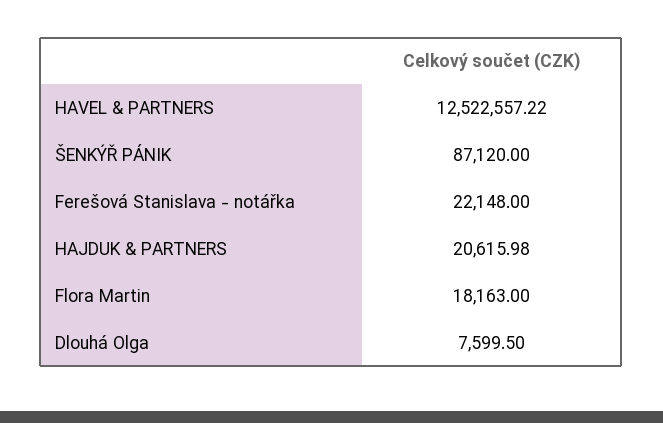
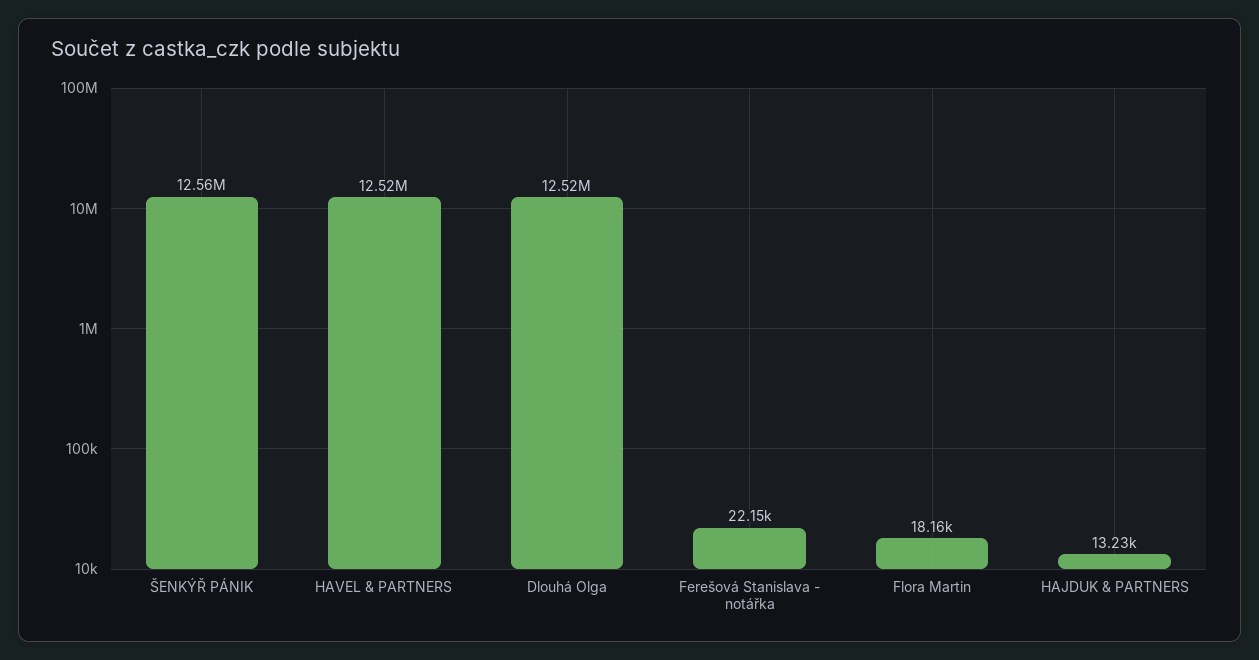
ŠENKÝŘ PÁNIK: 87120 -> 12560000
HAJDUK & PARTNERS: 20615.98 -> 13230
Dlouhá Olga: 7599.5 -> 12520000

